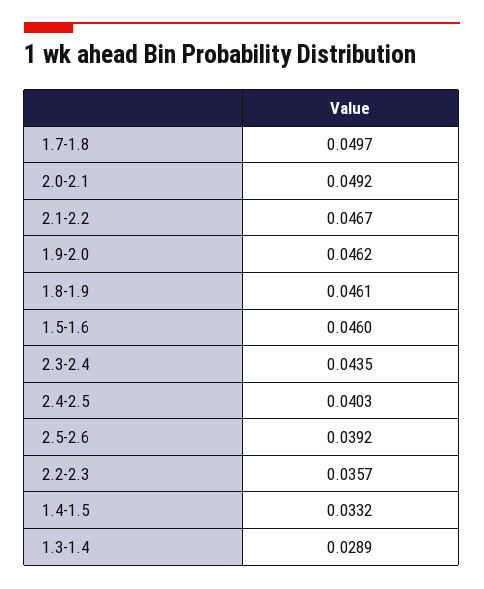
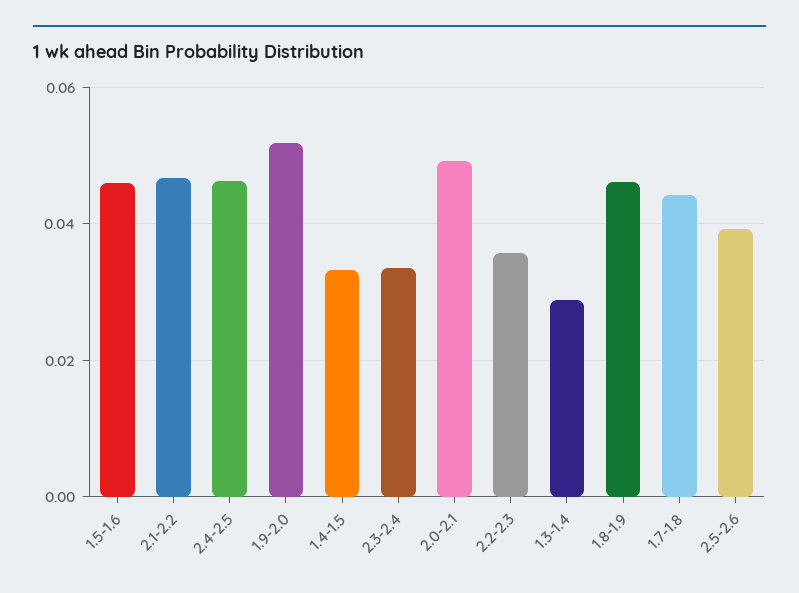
1.7-1.8: 0.0497 -> 0.044
1.9-2.0: 0.0462 -> 0.052
2.3-2.4: 0.0435 -> 0.034
2.4-2.5: 0.0403 -> 0.046

